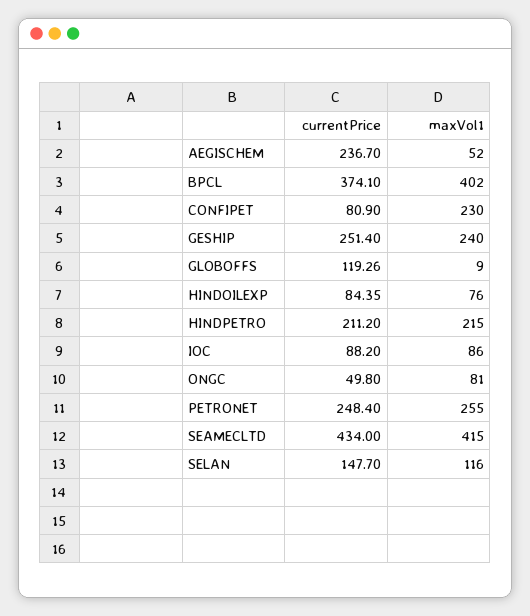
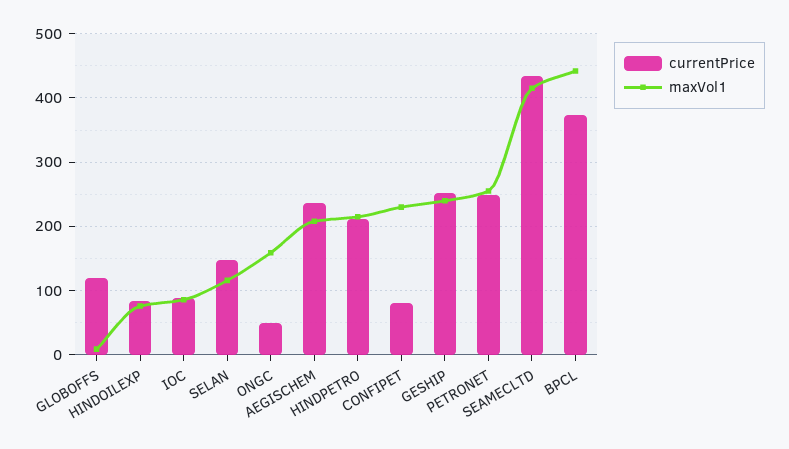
maxVol1, AEGISCHEM: 52 -> 210
maxVol1, BPCL: 402 -> 440
maxVol1, ONGC: 81 -> 160

